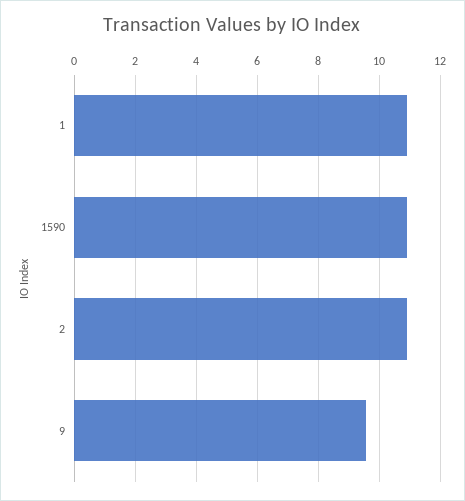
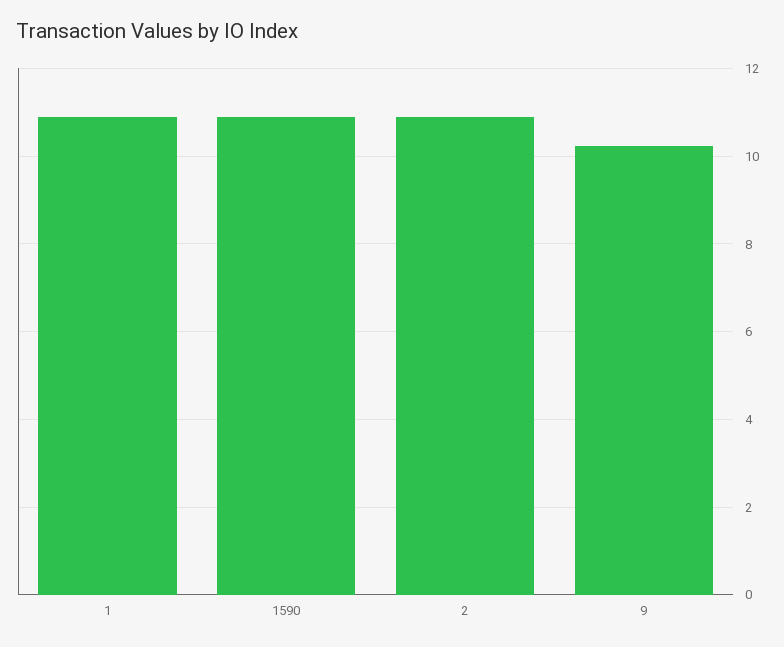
9: 9.6 -> 10.2

